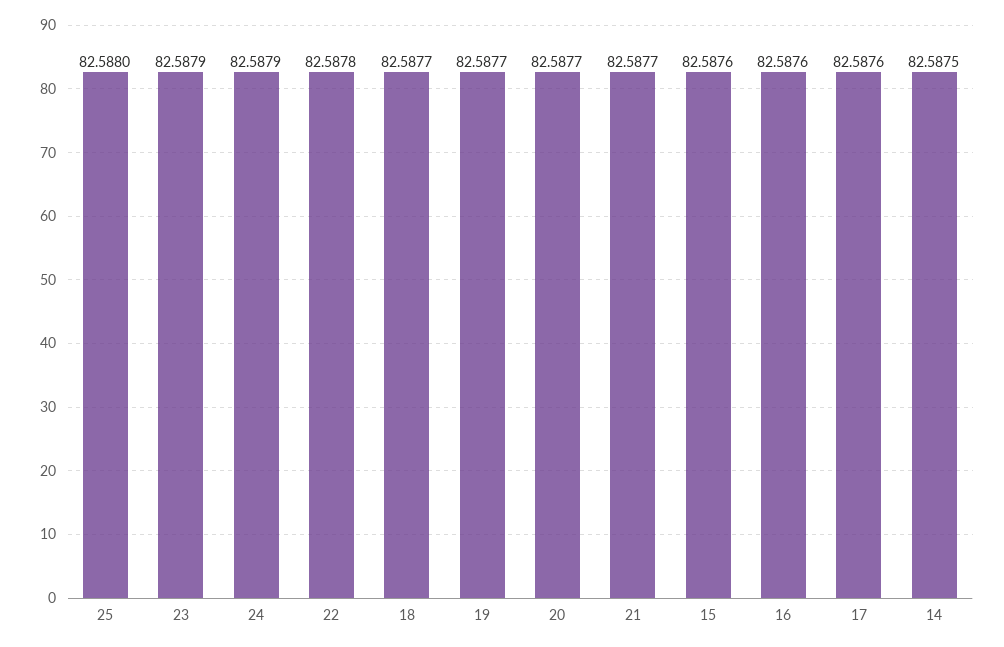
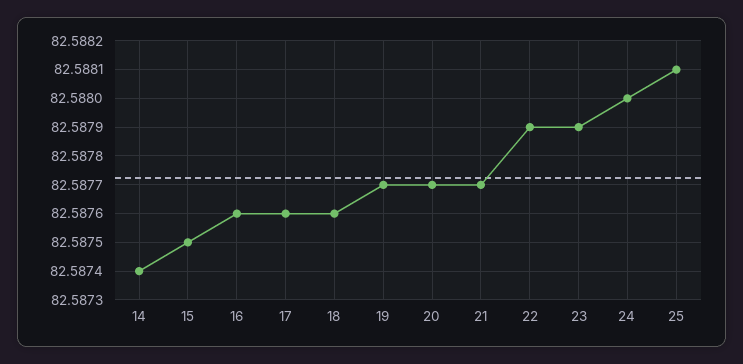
25: 82.588 -> 82.5881
24: 82.5879 -> 82.588
22: 82.5878 -> 82.5879
18: 82.5877 -> 82.5876
15: 82.5876 -> 82.5875
14: 82.5875 -> 82.5874

